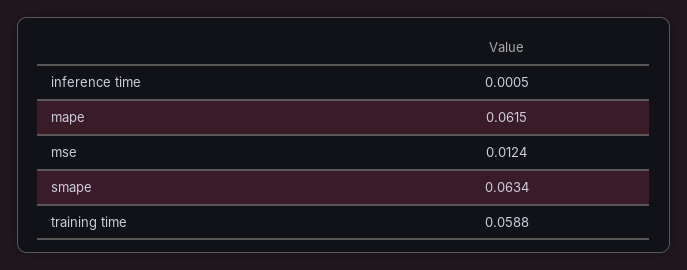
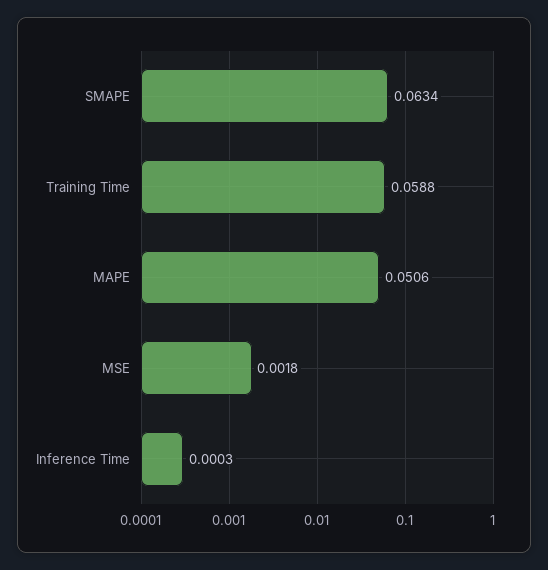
inference time: 0.0005 -> 0.0003
mape: 0.0615 -> 0.0506
mse: 0.0124 -> 0.0018

